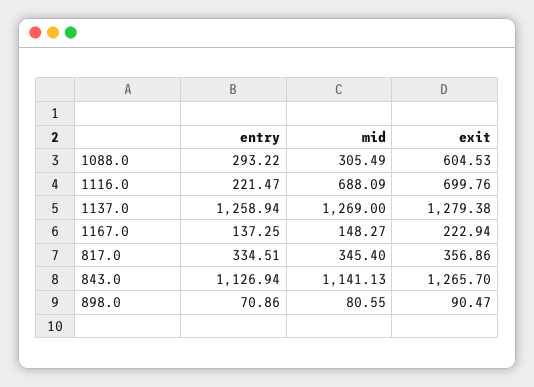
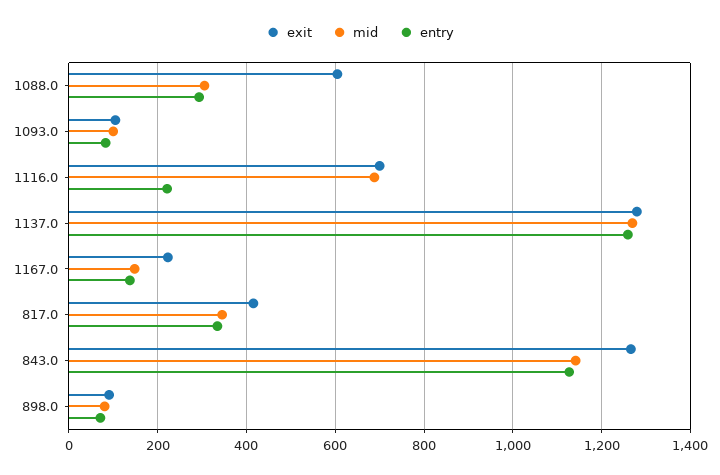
exit, 817.0: 356.86 -> 420
exit, 1093.0: none -> 100
mid, 1093.0: none -> 100
entry, 1093.0: none -> 80

